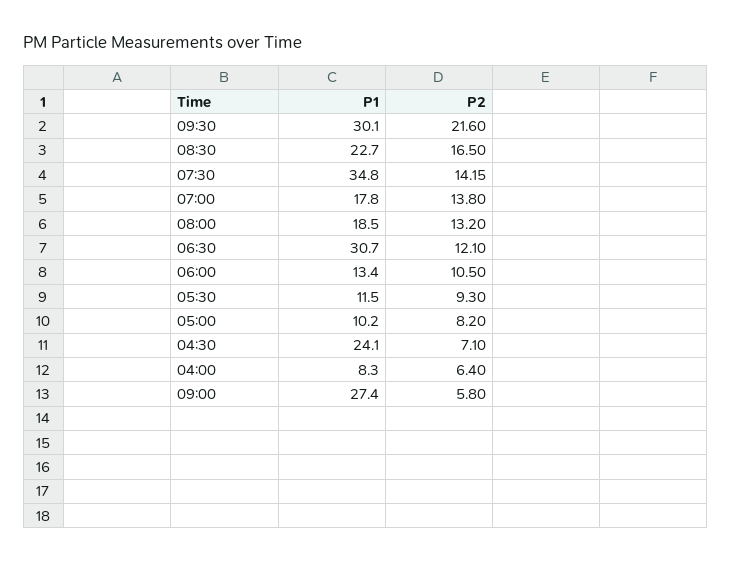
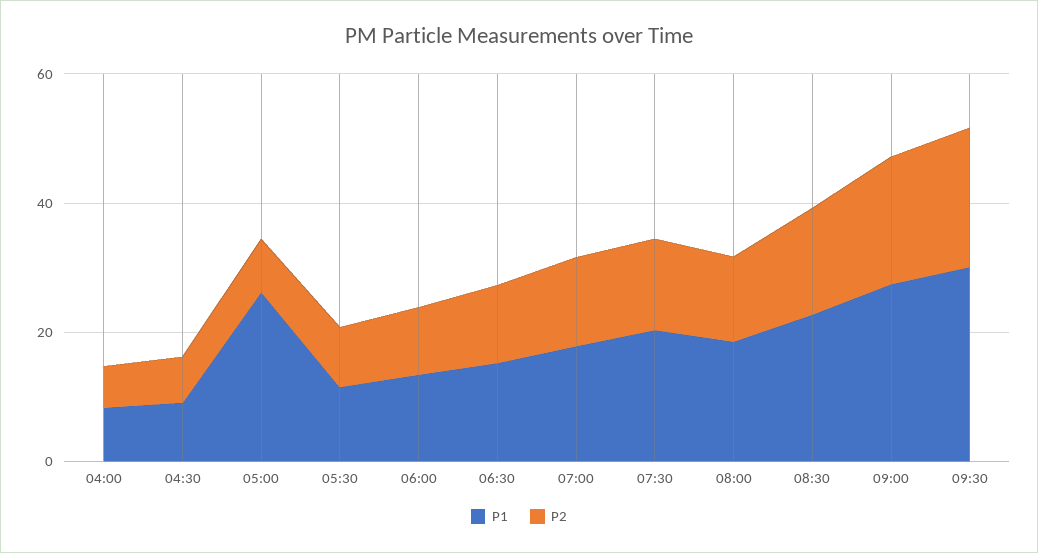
P1, 07:30: 34.8 -> 20
P1, 06:30: 30.7 -> 15
P1, 05:00: 10.2 -> 25
P1, 04:30: 24.1 -> 10
P2, 09:00: 5.8 -> 20

